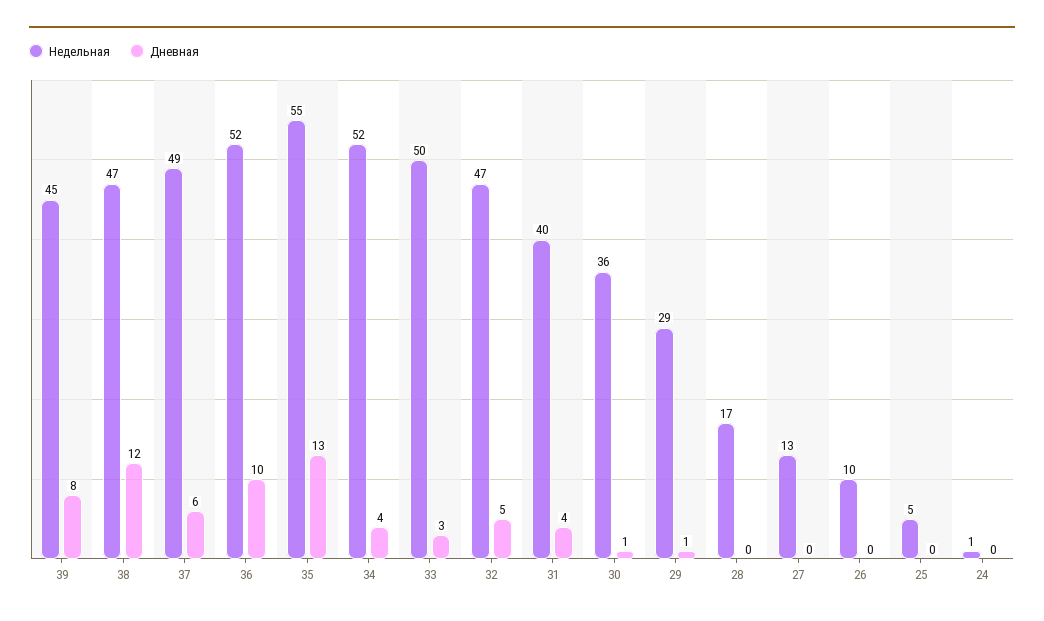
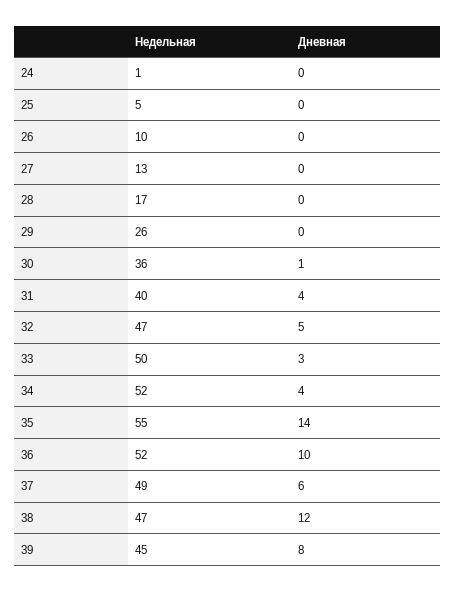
Дневная, 35: 13 -> 14
Недельная, 29: 29 -> 26
Дневная, 29: 1 -> 0

